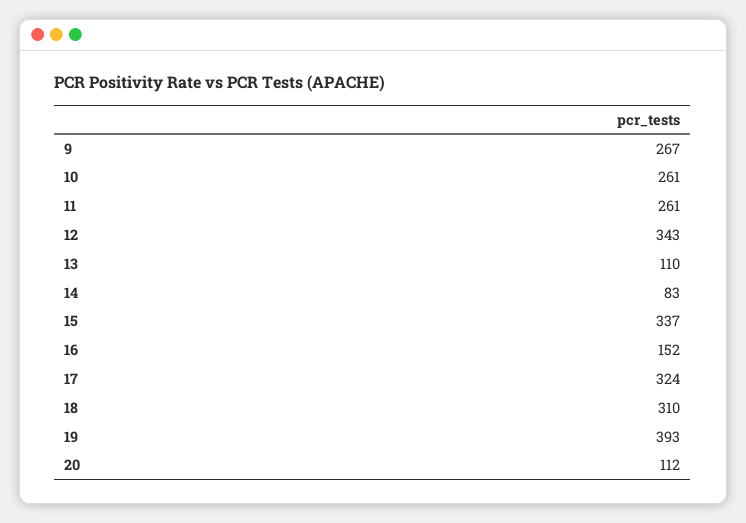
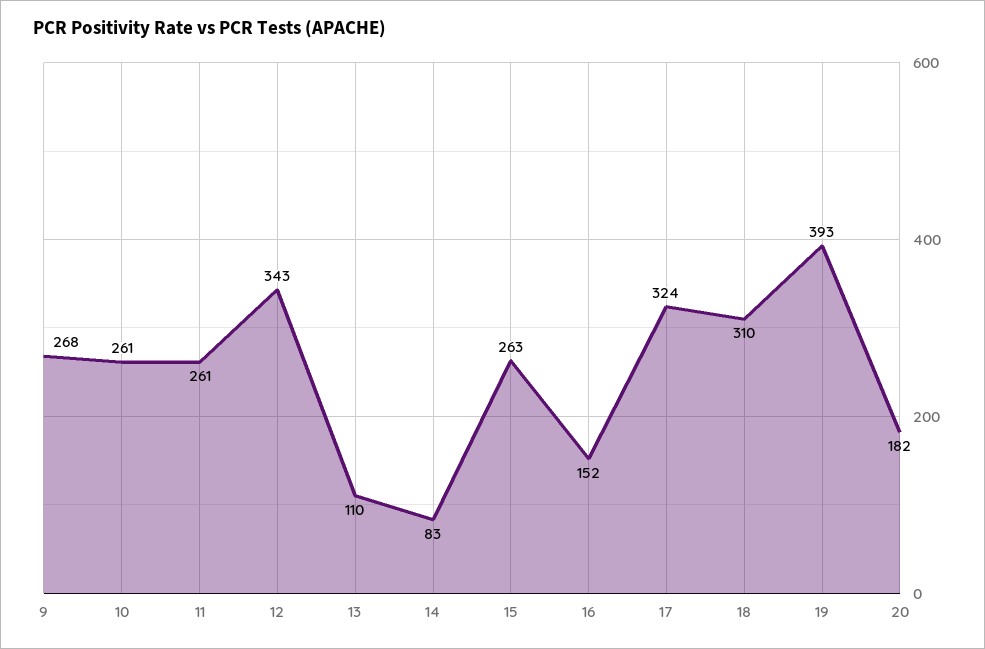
9: 267 -> 268
15: 337 -> 263
20: 112 -> 182

